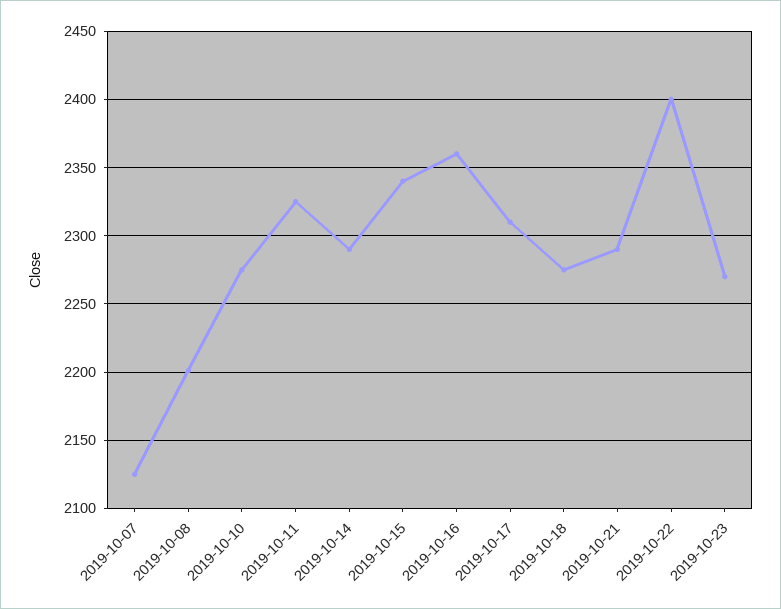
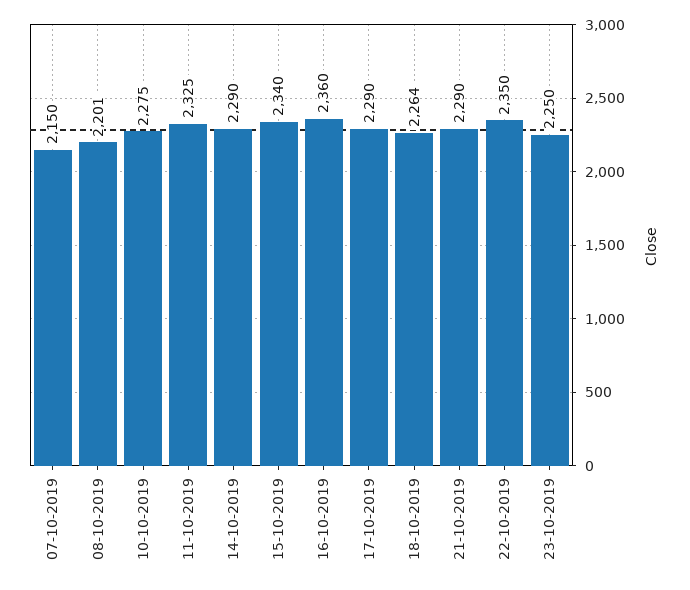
2019-10-07: 2125 -> 2150
2019-10-17: 2310 -> 2290
2019-10-18: 2275 -> 2264
2019-10-22: 2400 -> 2350
2019-10-23: 2270 -> 2250

